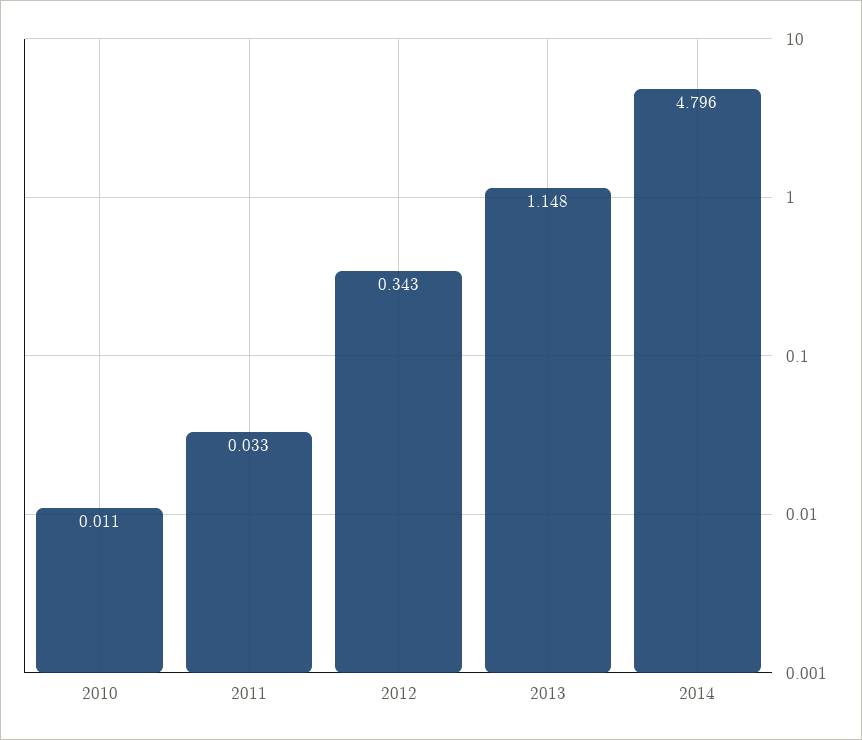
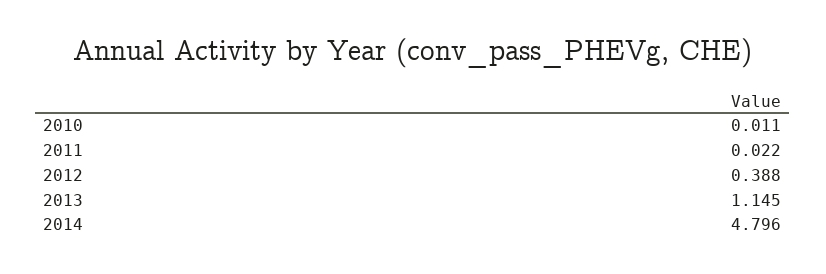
2011: 0.033 -> 0.022
2012: 0.343 -> 0.388
2013: 1.148 -> 1.145

